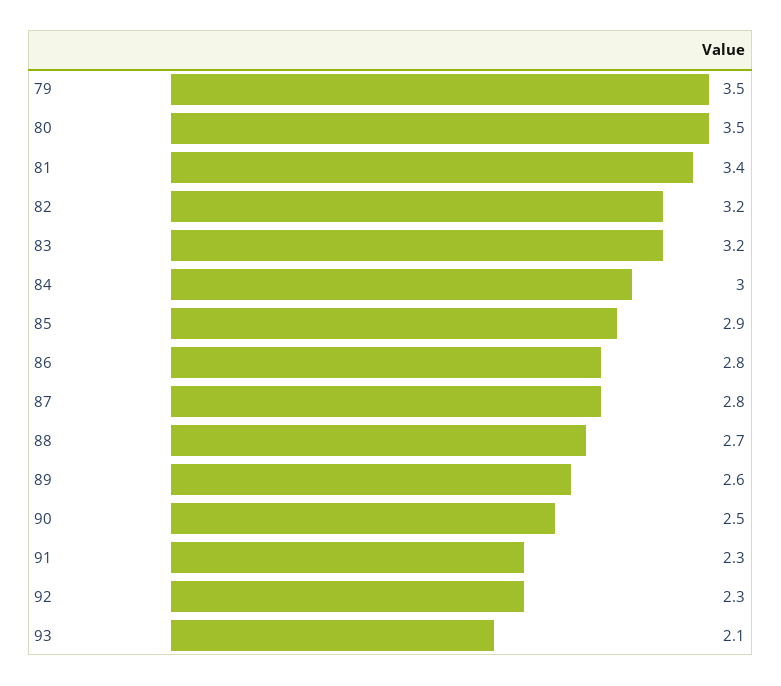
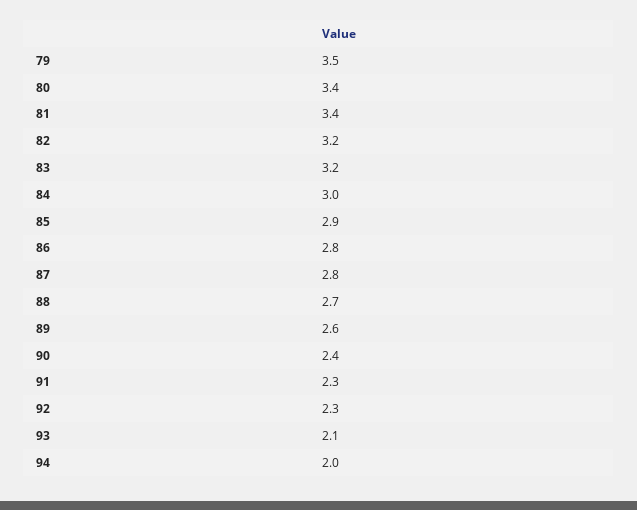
80: 3.5 -> 3.4
90: 2.5 -> 2.4
94: none -> 2

